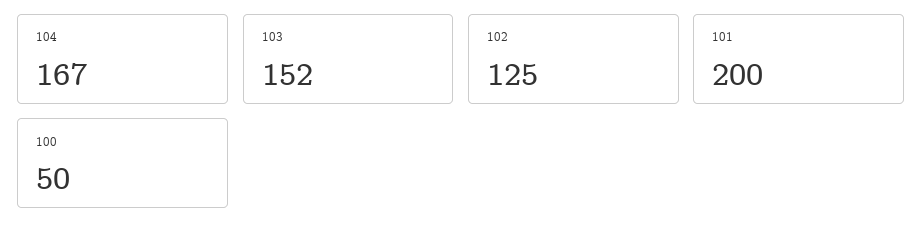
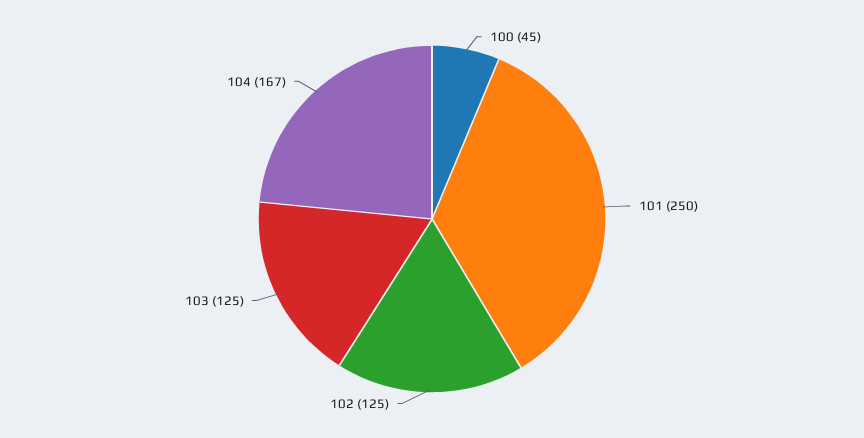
103: 152 -> 125
101: 200 -> 250
100: 50 -> 45

